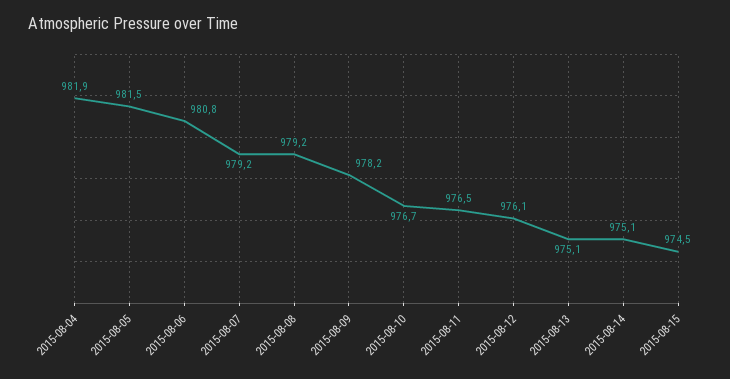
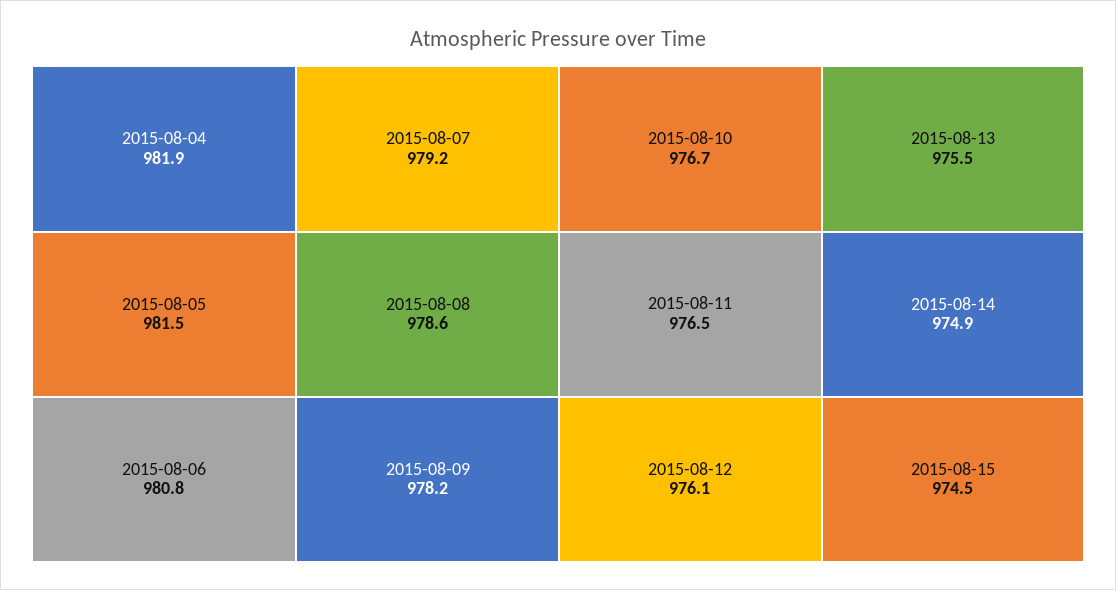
2015-08-08: 979.2 -> 978.6
2015-08-13: 975.1 -> 975.5
2015-08-14: 975.1 -> 974.9

